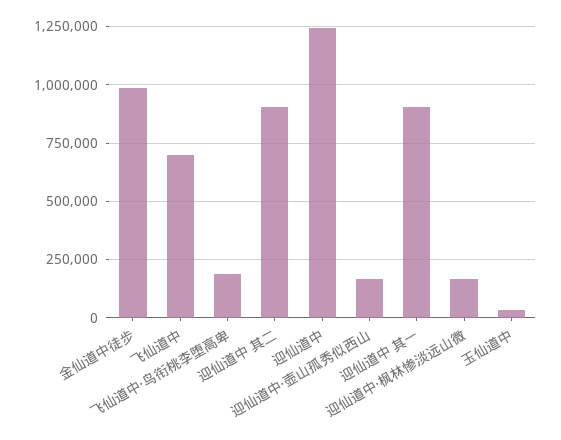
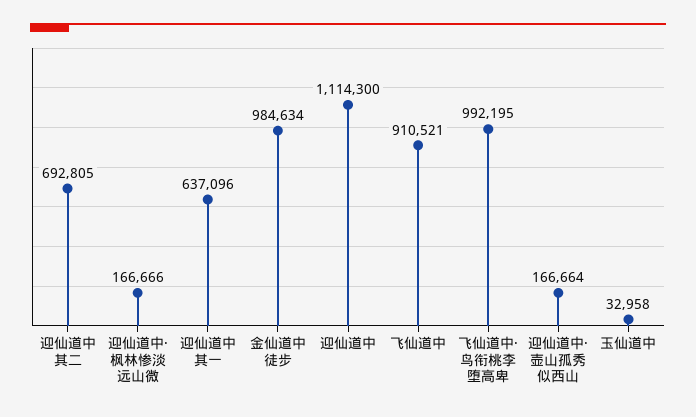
飞仙道中: 700000 -> 910521
飞仙道中·鸟衔桃李堕高卑: 200000 -> 992195
迎仙道中 其二: 900000 -> 692805
迎仙道中: 1250000 -> 1114300
迎仙道中 其一: 900000 -> 637096

